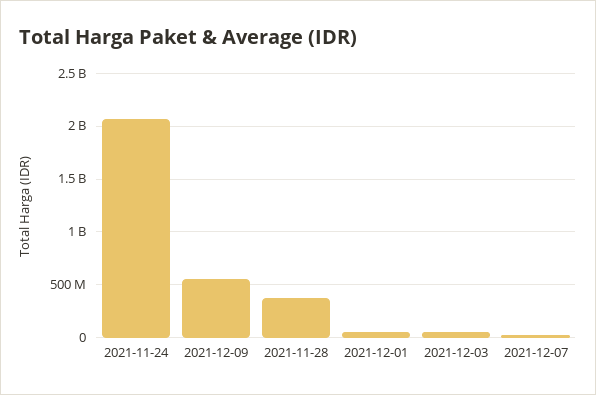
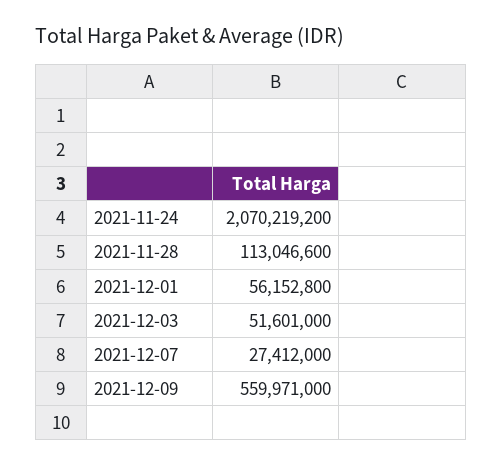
2021-11-28: 400000000 -> 113046600

